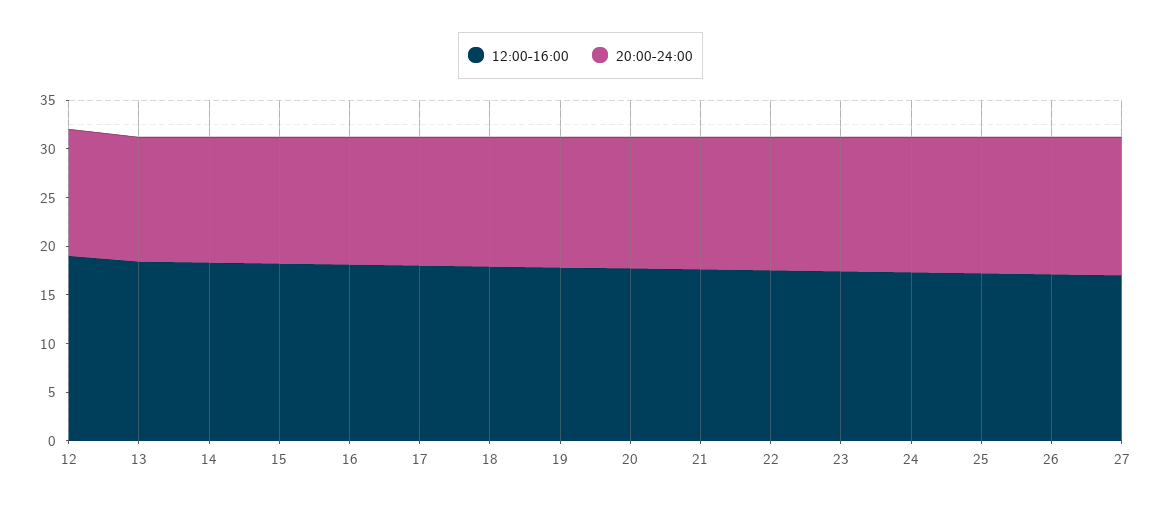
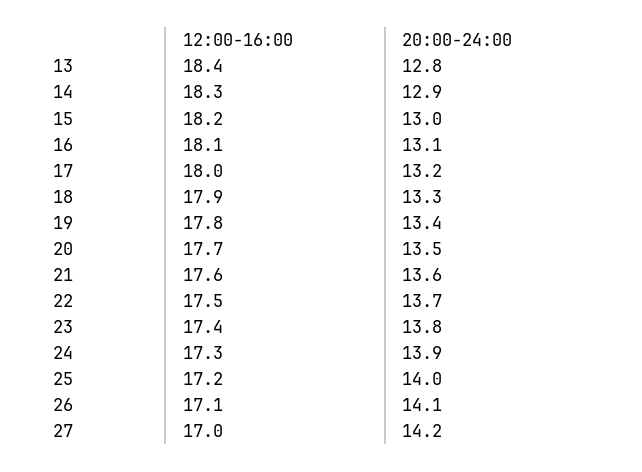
12:00-16:00, 12: 19 -> none
20:00-24:00, 12: 13 -> none

